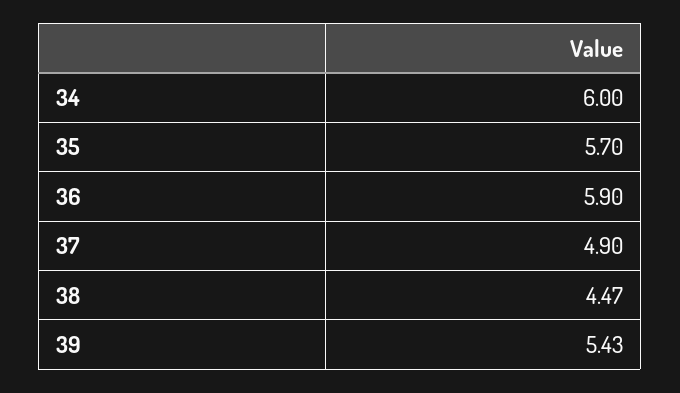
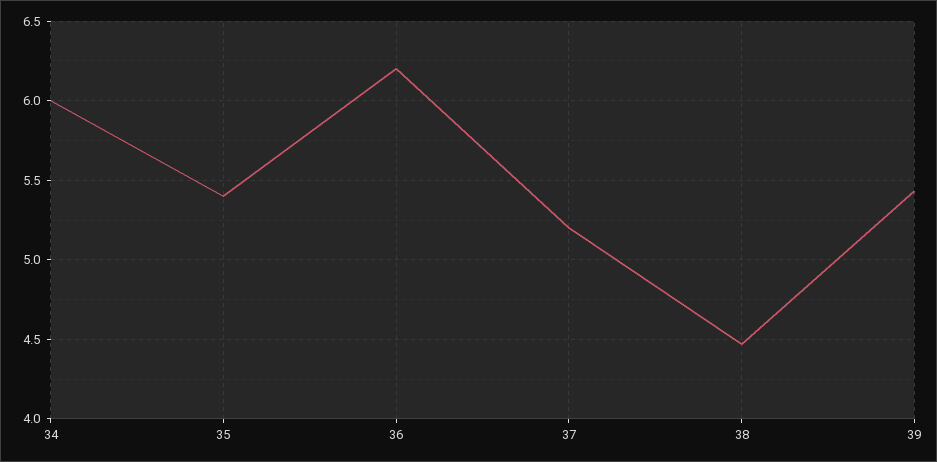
35: 5.7 -> 5.4
36: 5.9 -> 6.2
37: 4.9 -> 5.2

